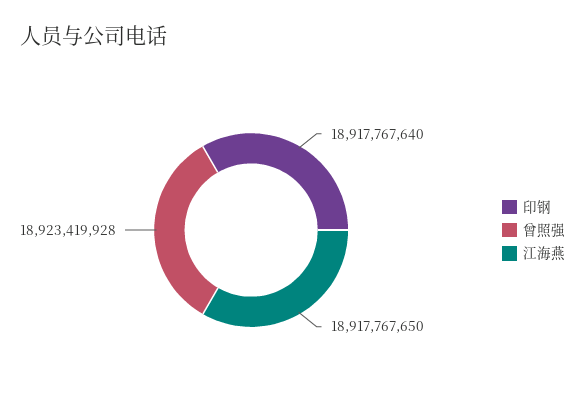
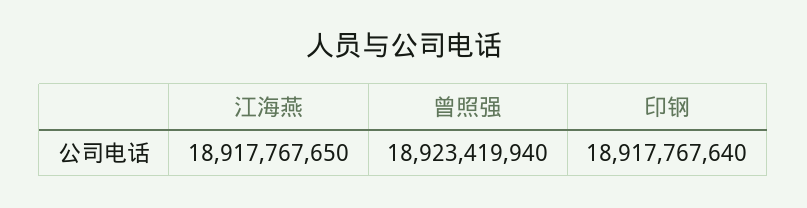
曾照强: 18923419928 -> 18923419940

